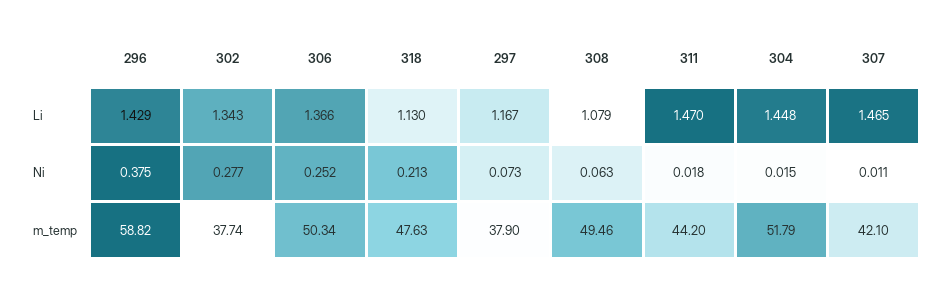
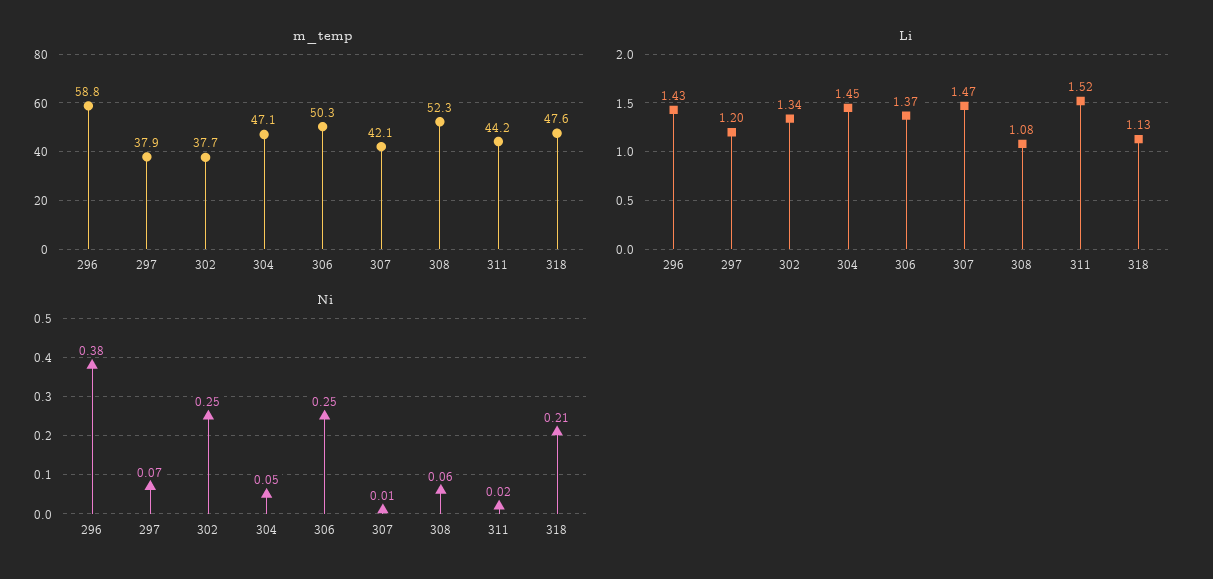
Li, 297: 1.167 -> 1.2
Li, 311: 1.47 -> 1.52
Ni, 302: 0.277 -> 0.25
Ni, 304: 0.015 -> 0.05
m_temp, 308: 49.46 -> 52.3
m_temp, 304: 51.79 -> 47.1

